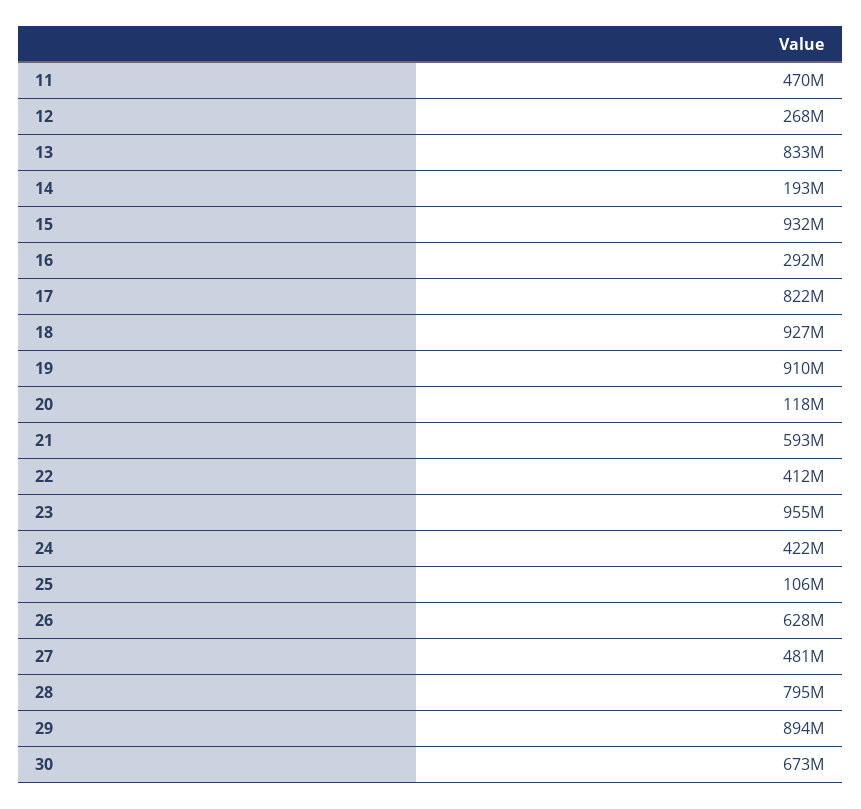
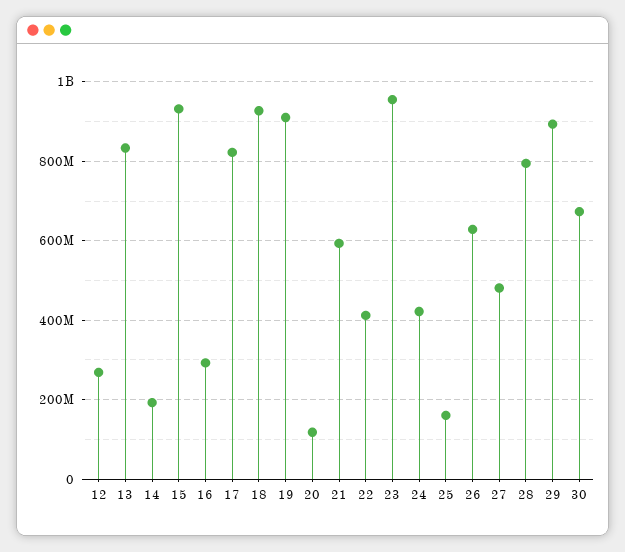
11: 470000000 -> none
25: 106000000 -> 160000000

